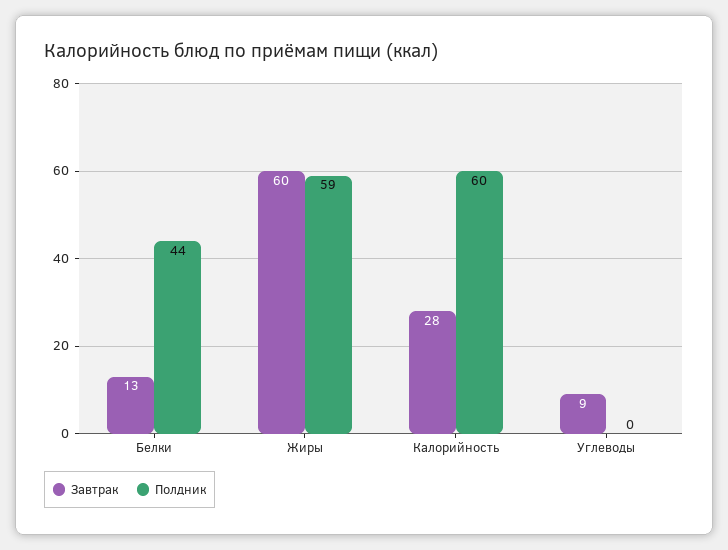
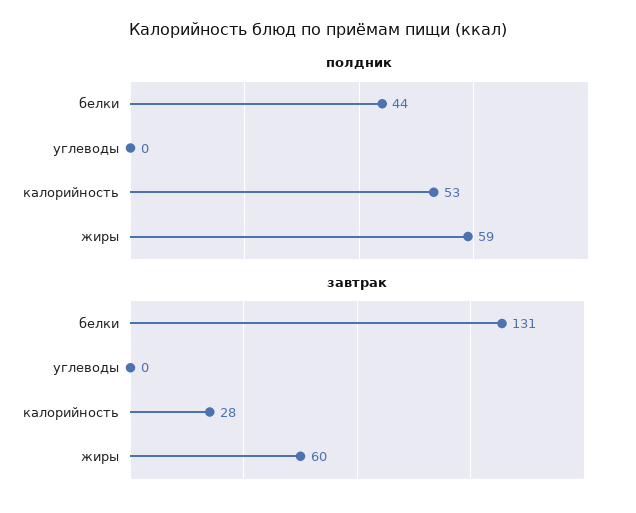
Завтрак, Белки: 13 -> 131
Полдник, Калорийность: 60 -> 53
Завтрак, Углеводы: 9 -> 0

